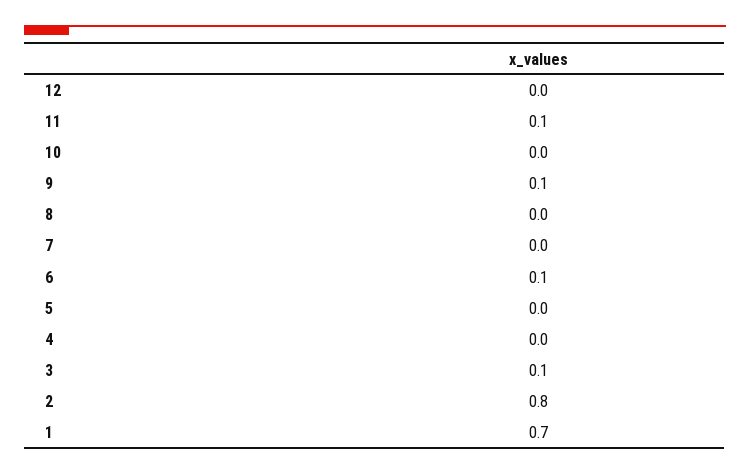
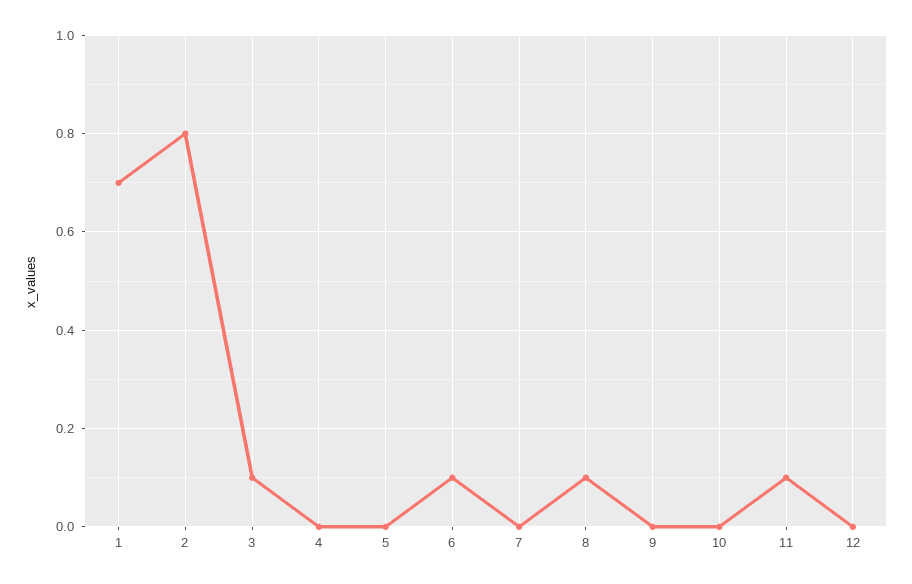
9: 0.1 -> 0
8: 0 -> 0.1

